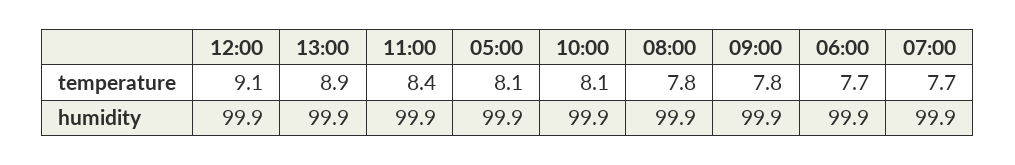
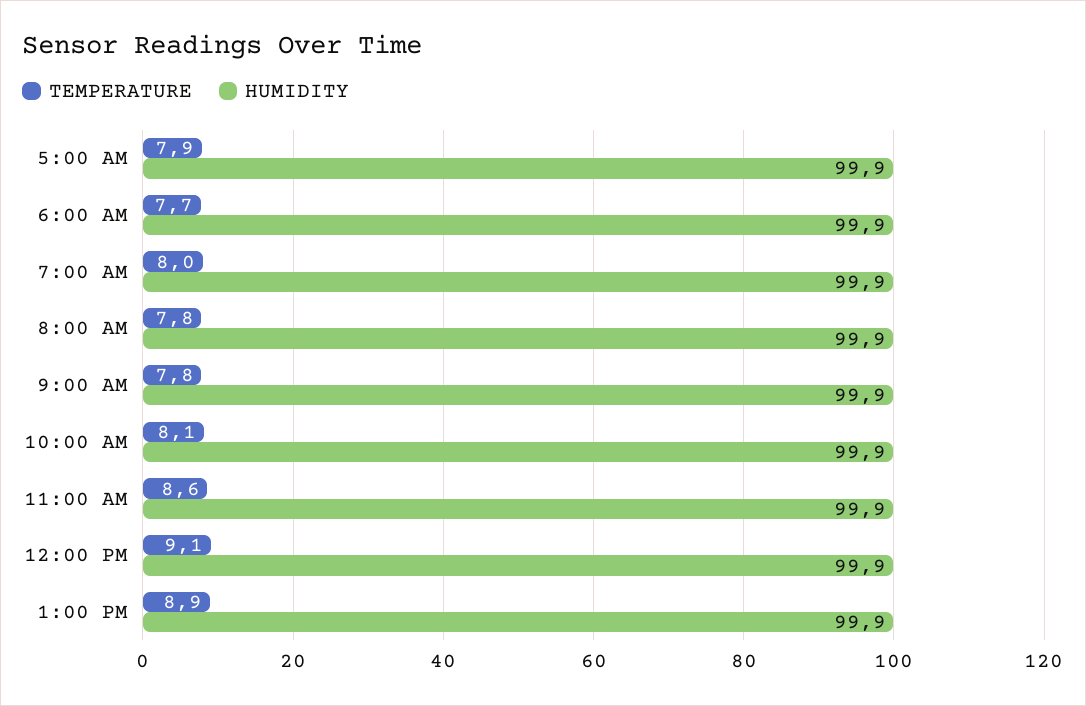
temperature, 11:00: 8.4 -> 8.6
temperature, 05:00: 8.1 -> 7.9
temperature, 07:00: 7.7 -> 8

